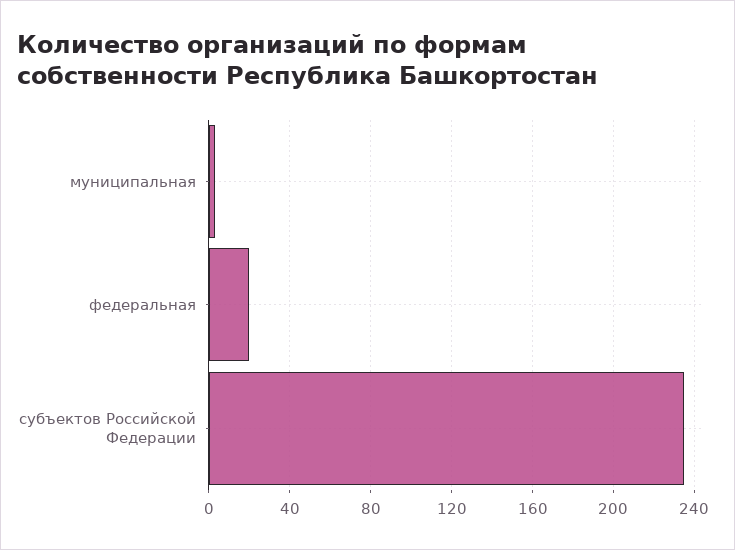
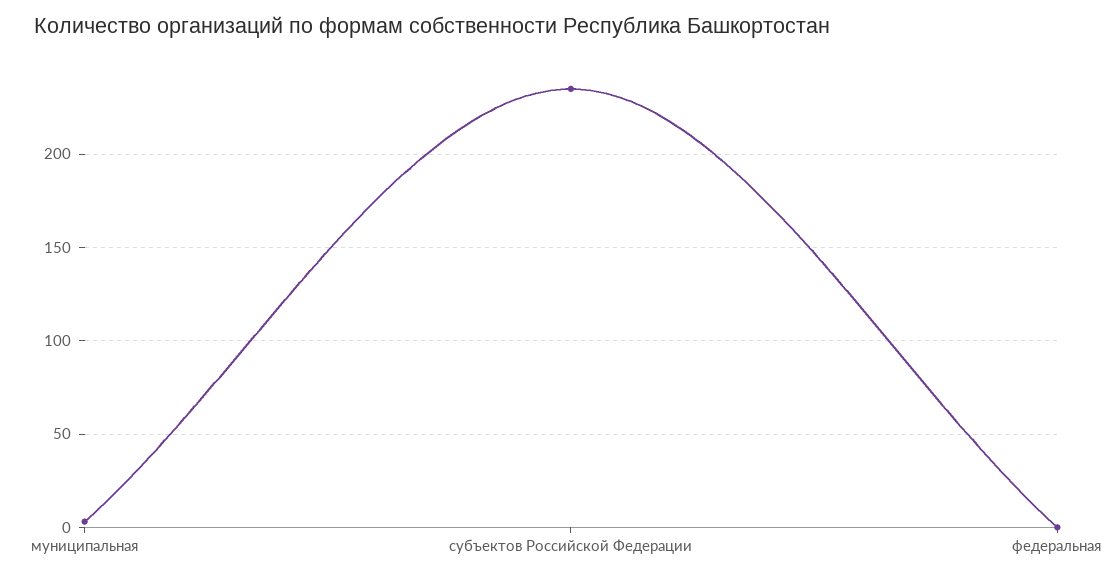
федеральная: 20 -> 0

